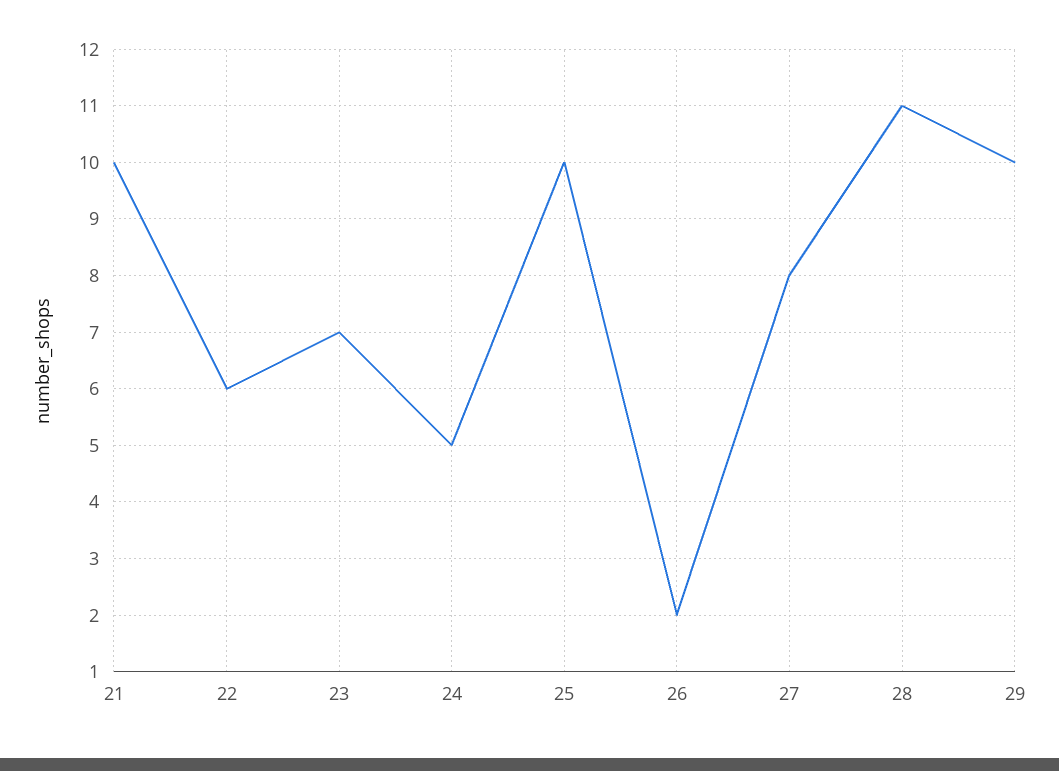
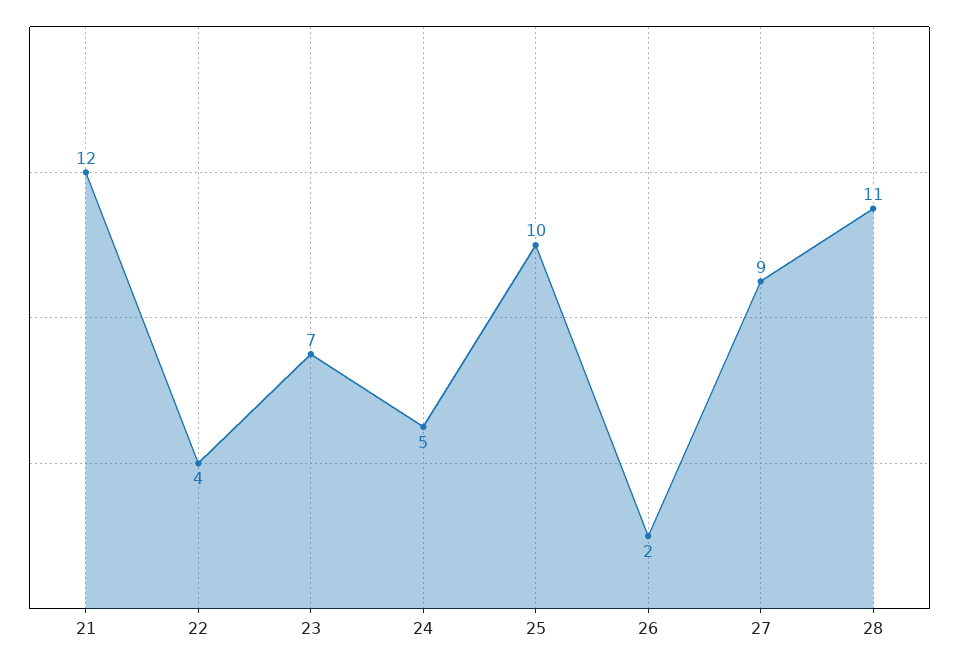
21: 10 -> 12
22: 6 -> 4
27: 8 -> 9
29: 10 -> none

